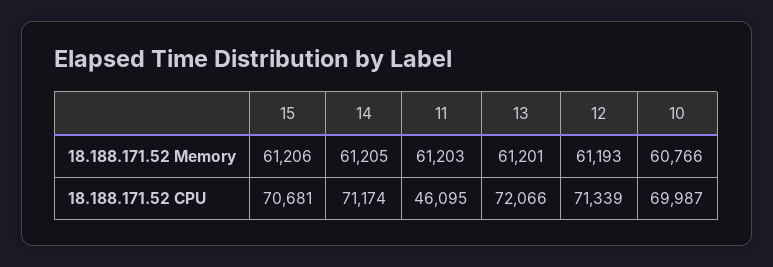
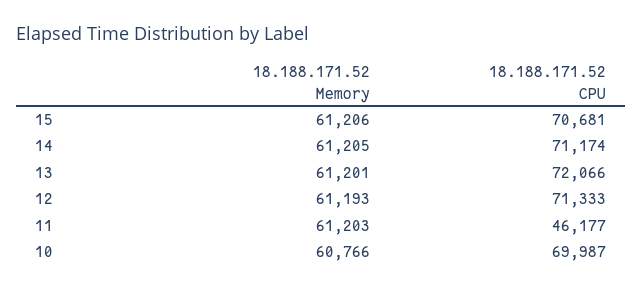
11, 18.188.171.52 CPU: 46095 -> 46177
12, 18.188.171.52 CPU: 71339 -> 71333

